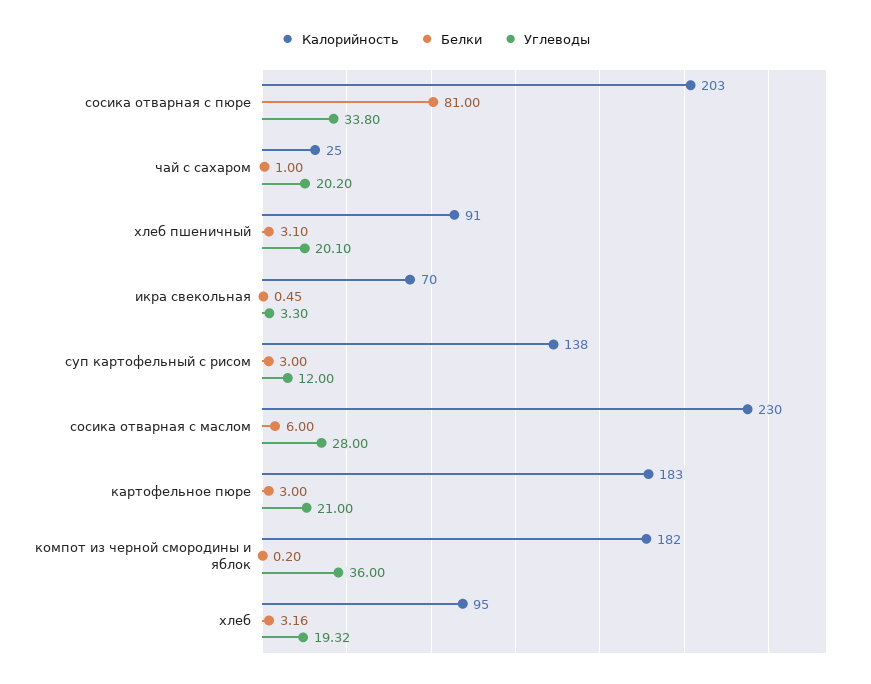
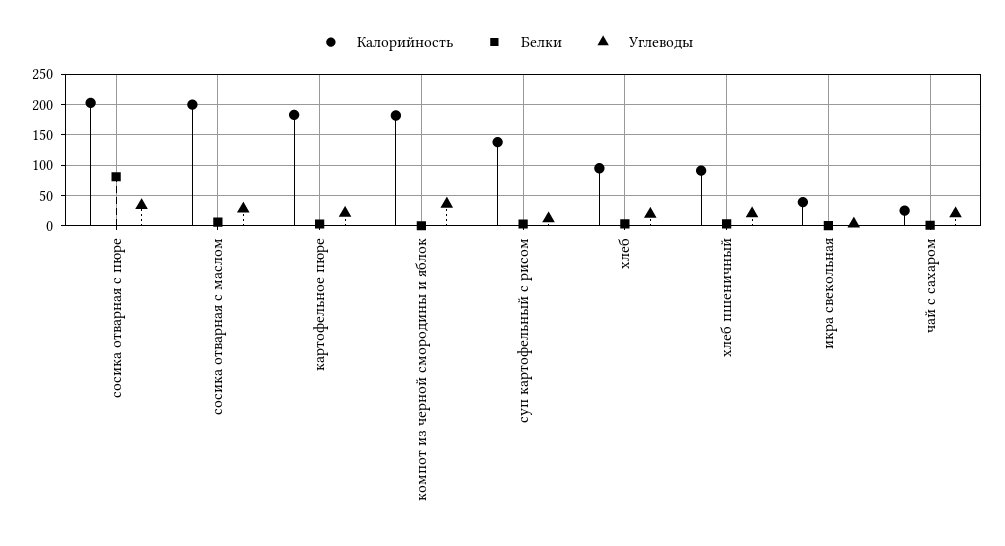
Калорийность, икра свекольная: 70 -> 40
Калорийность, сосика отварная с маслом: 230 -> 200

